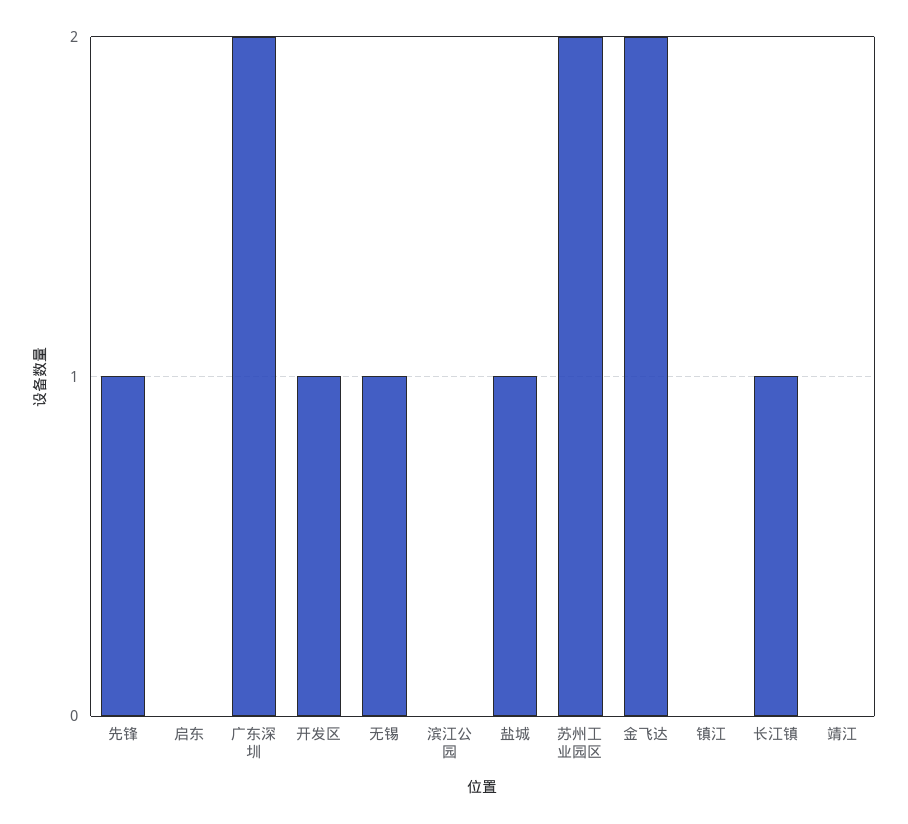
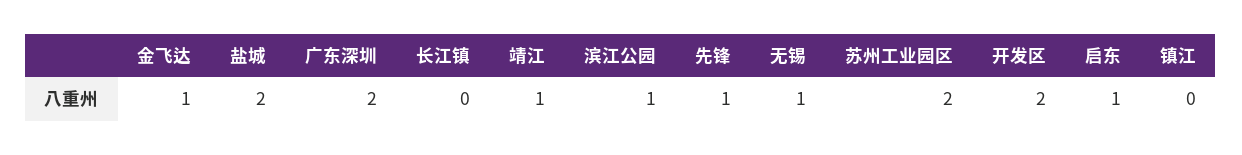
启东: 0 -> 1
开发区: 1 -> 2
滨江公园: 0 -> 1
盐城: 1 -> 2
金飞达: 2 -> 1
长江镇: 1 -> 0
靖江: 0 -> 1

